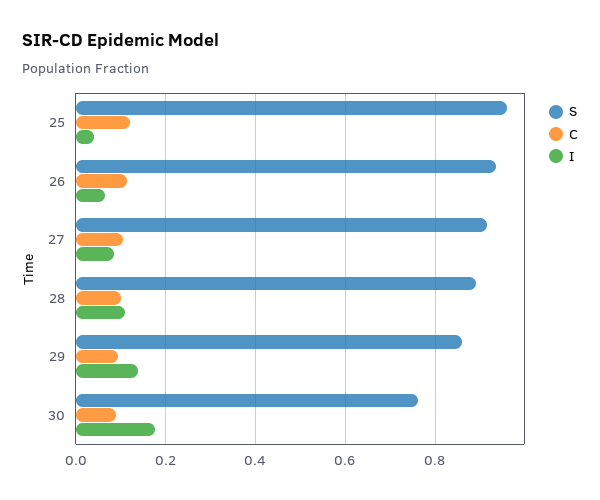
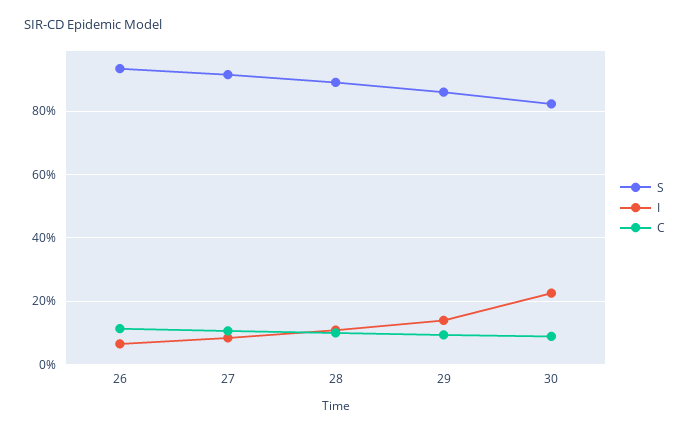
S, 25: 0.96 -> none
C, 25: 0.12 -> none
I, 25: 0.04 -> none
S, 30: 0.76 -> 0.82
I, 30: 0.18 -> 0.22

